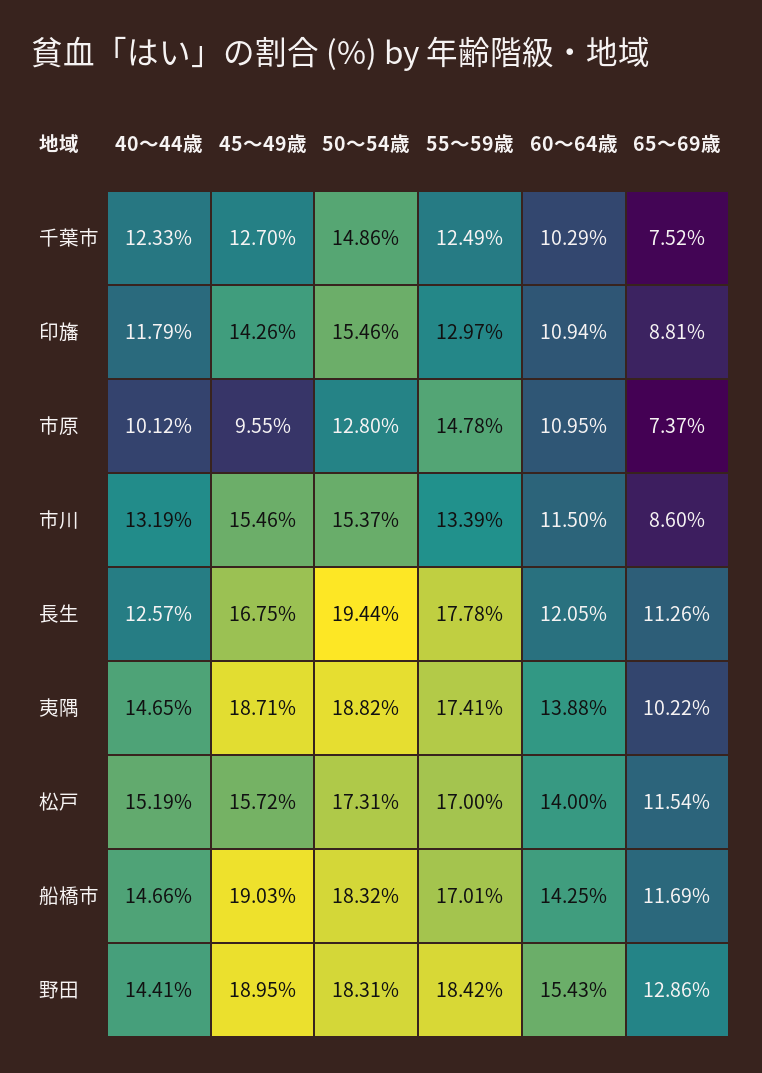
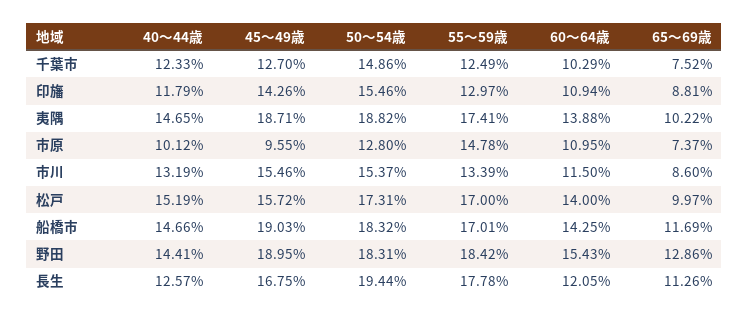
65～69歳, 松戸: 11.54 -> 9.97

